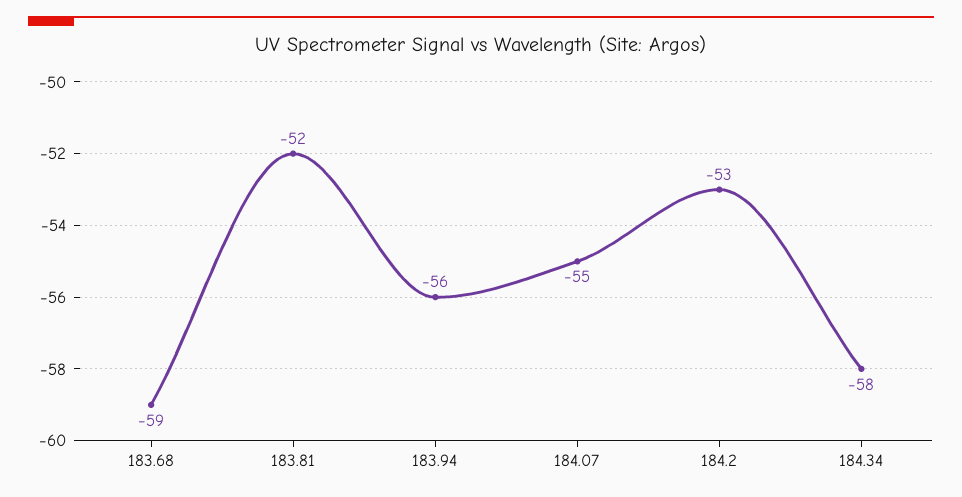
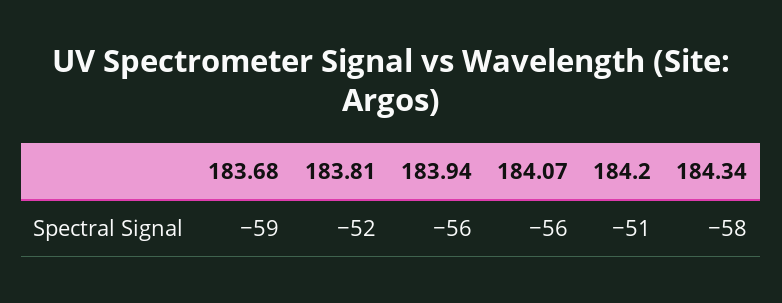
184.07: -55 -> -56
184.2: -53 -> -51

